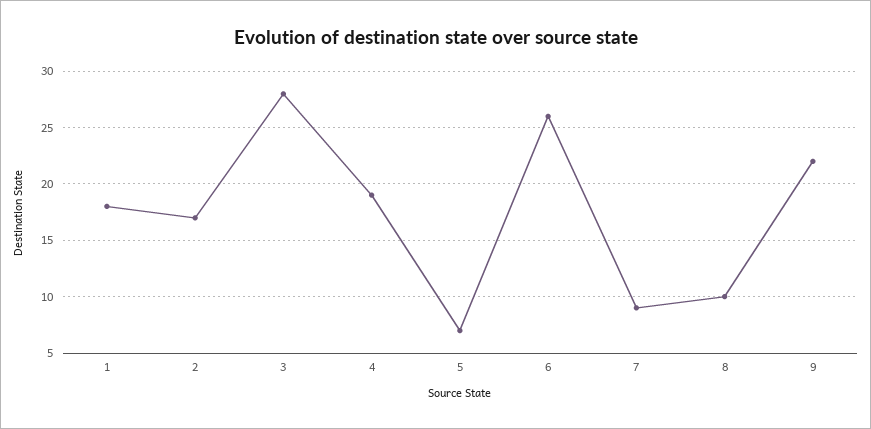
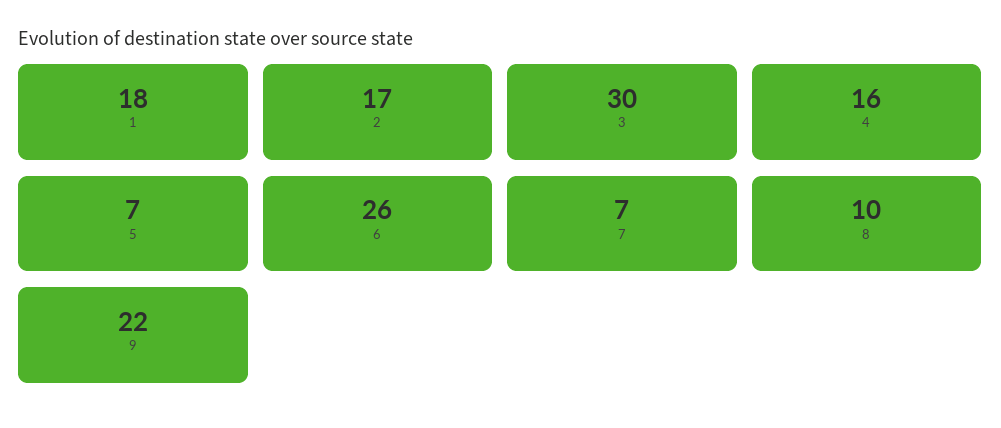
3: 28 -> 30
4: 19 -> 16
7: 9 -> 7

